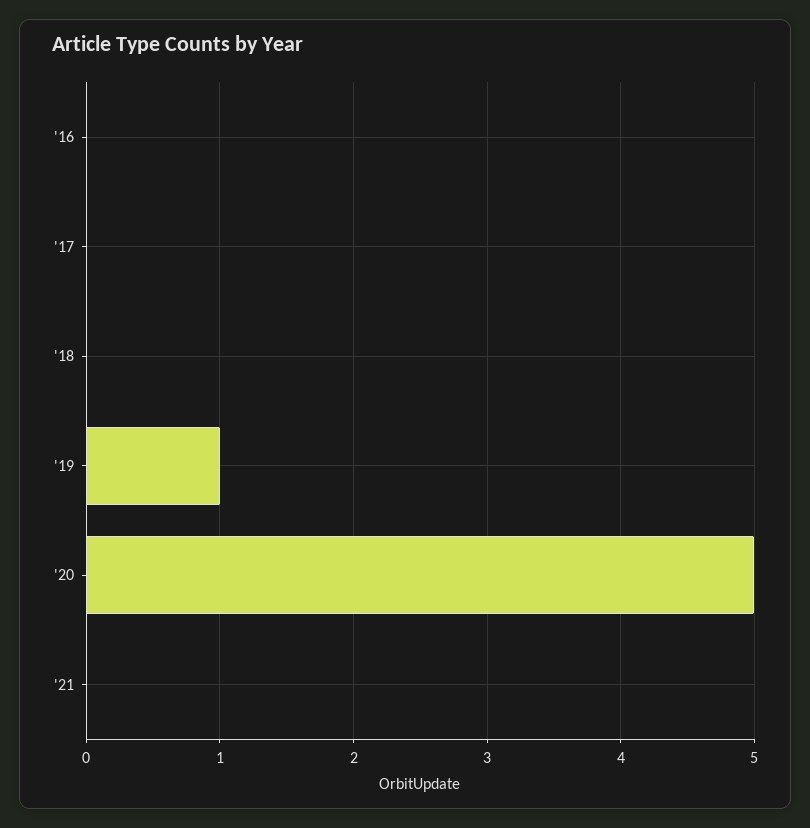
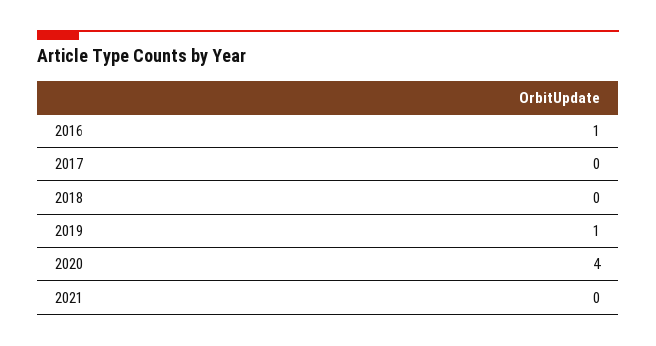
'16: 0 -> 1
'20: 5 -> 4

